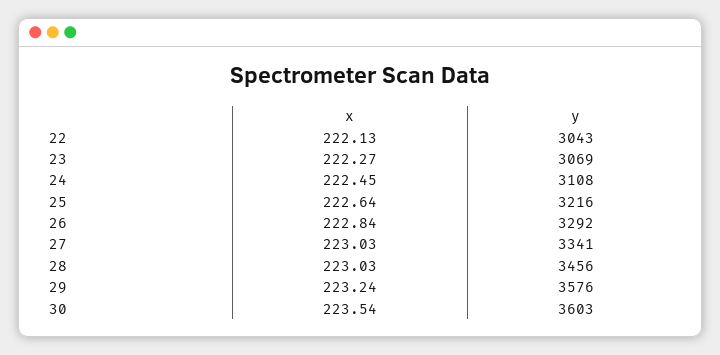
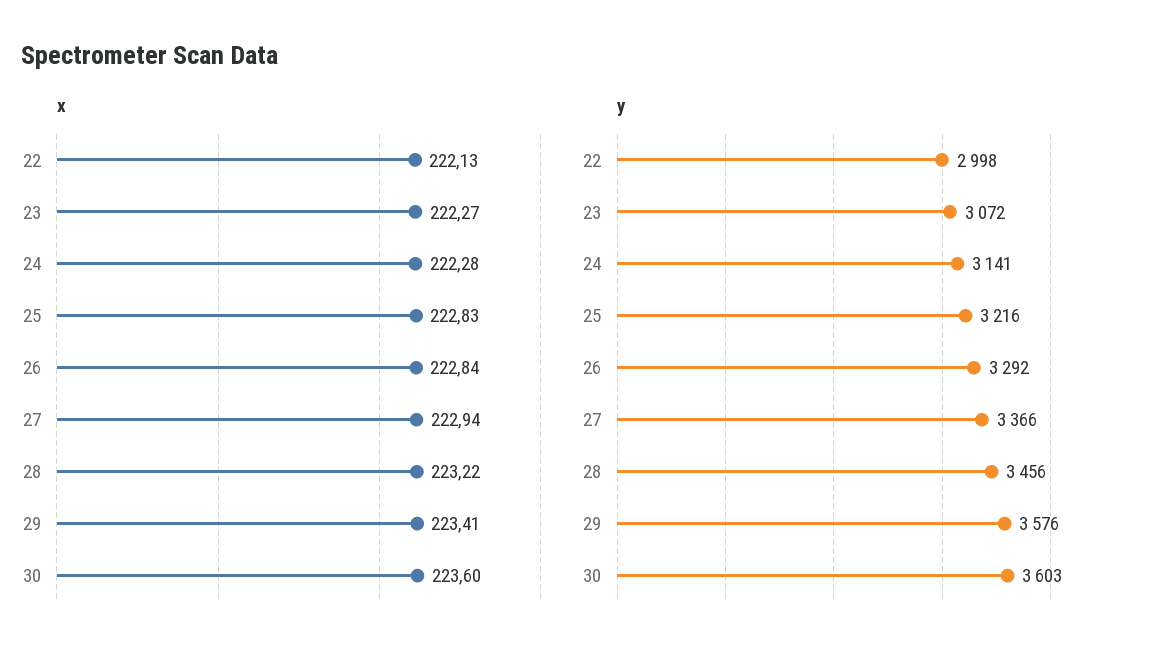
y, 22: 3043 -> 2998
y, 23: 3069 -> 3072
x, 24: 222.45 -> 222.28
y, 24: 3108 -> 3141
x, 25: 222.64 -> 222.83
x, 27: 223.03 -> 222.94
y, 27: 3341 -> 3366
x, 28: 223.03 -> 223.22
x, 29: 223.24 -> 223.41
x, 30: 223.54 -> 223.6

